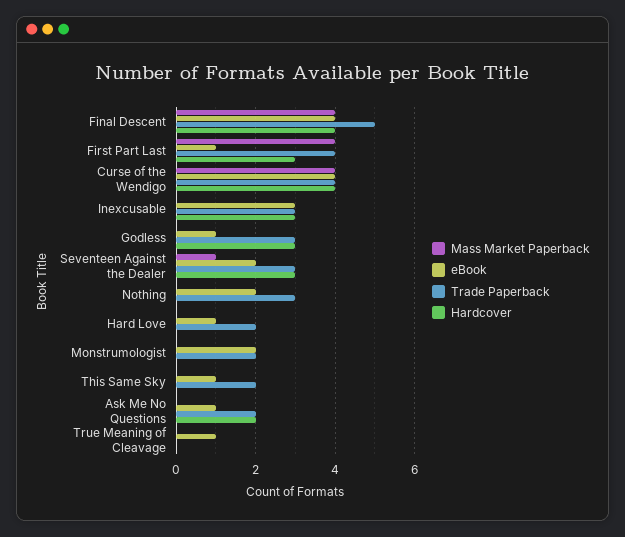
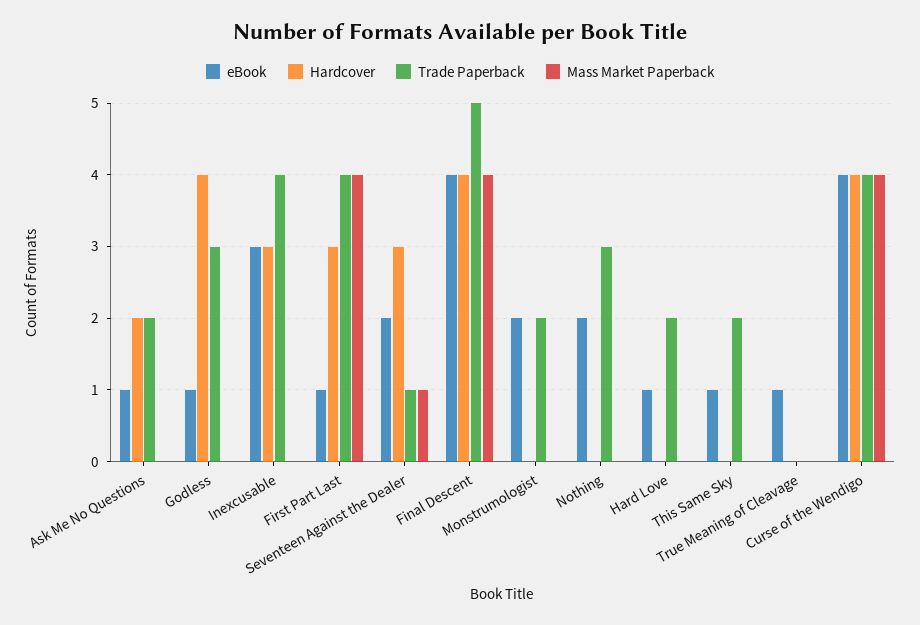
Trade Paperback, Inexcusable: 3 -> 4
Hardcover, Godless: 3 -> 4
Trade Paperback, Seventeen Against the Dealer: 3 -> 1

